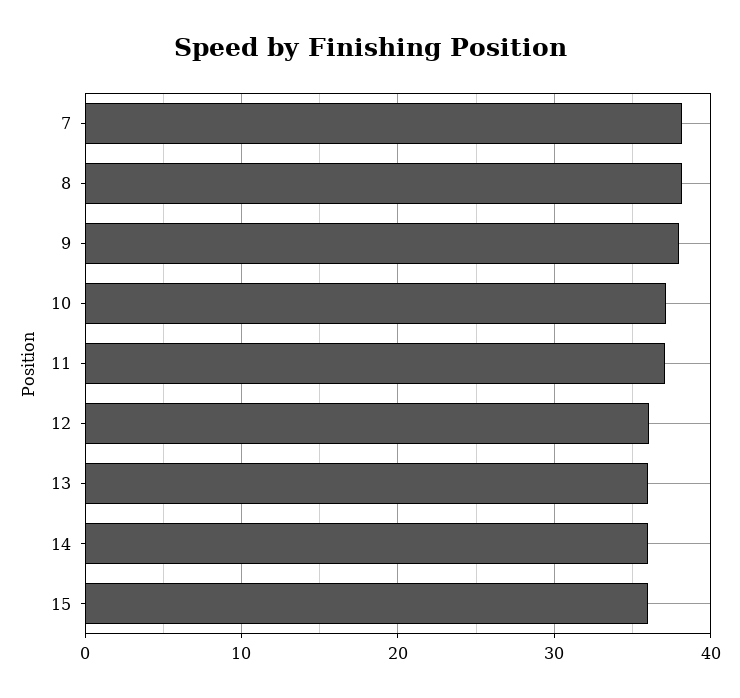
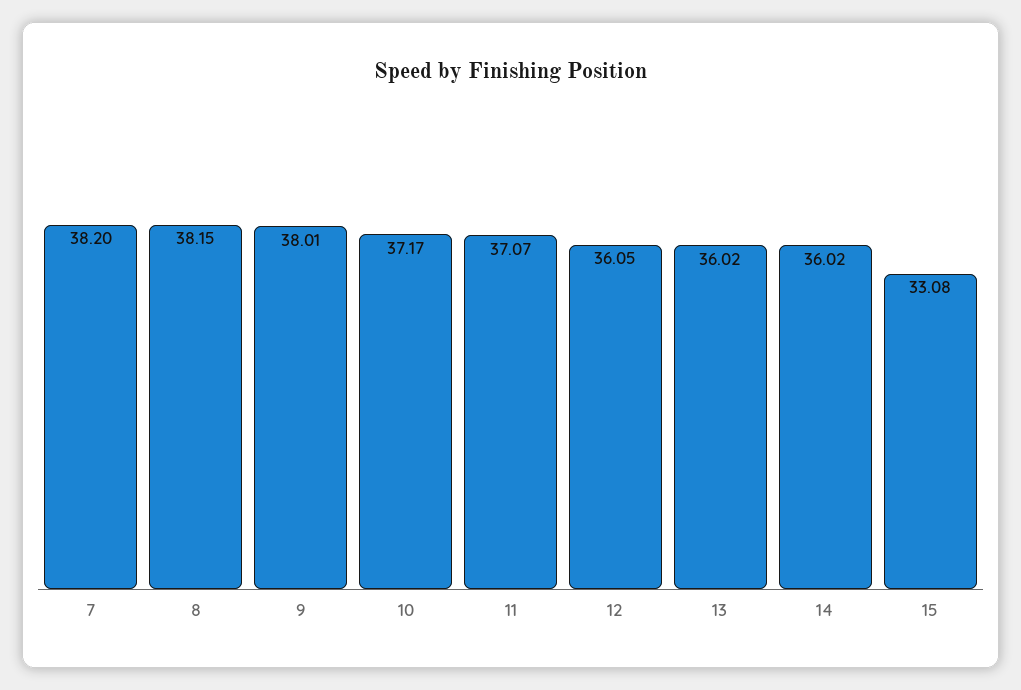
15: 36 -> 33.08

